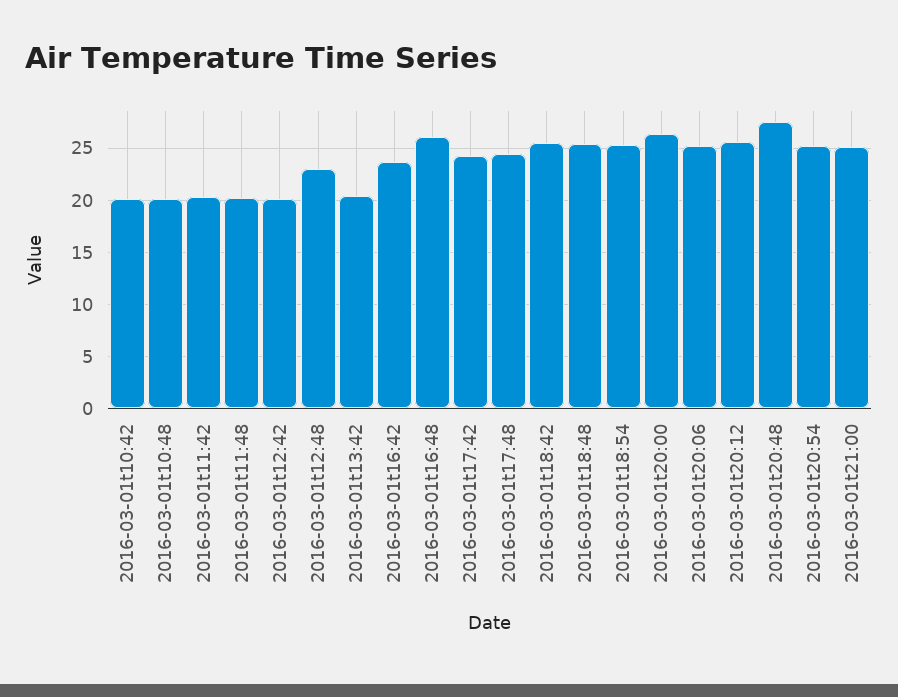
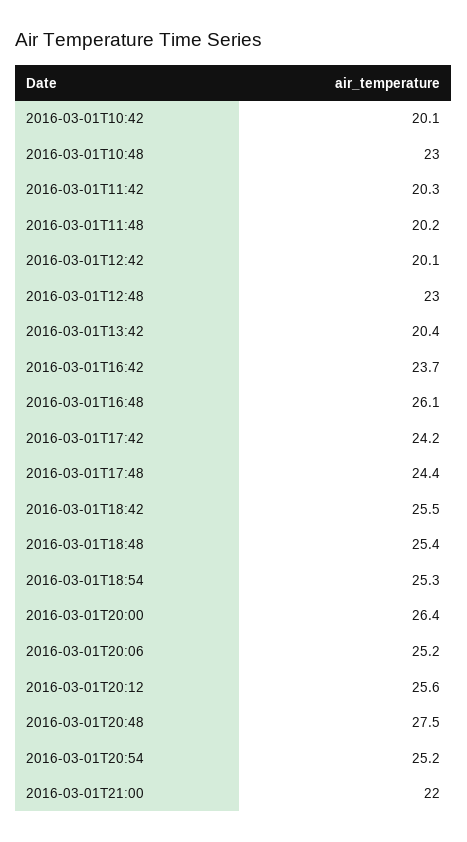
2016-03-01t10:48: 20 -> 23
2016-03-01t21:00: 25 -> 22

